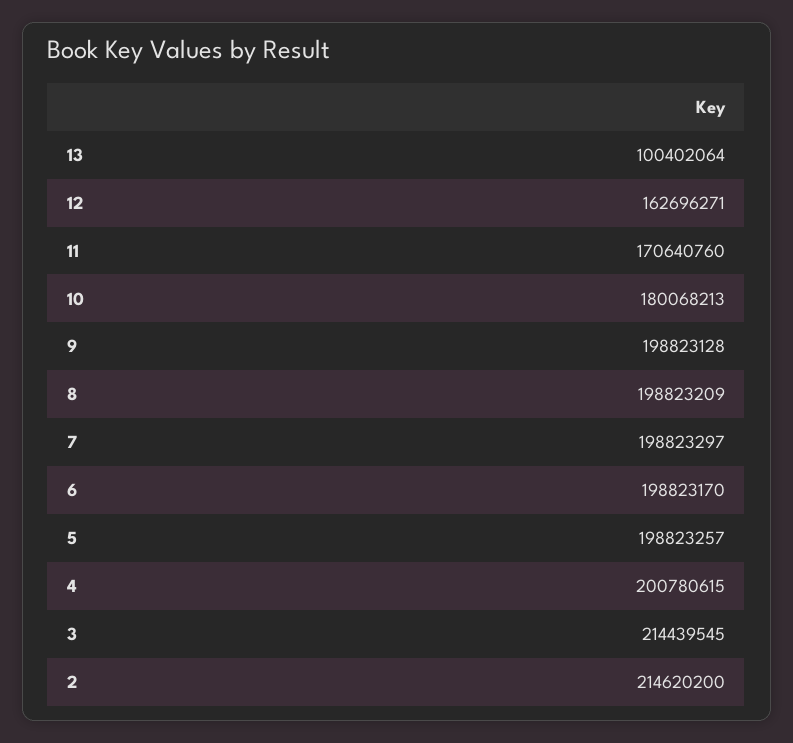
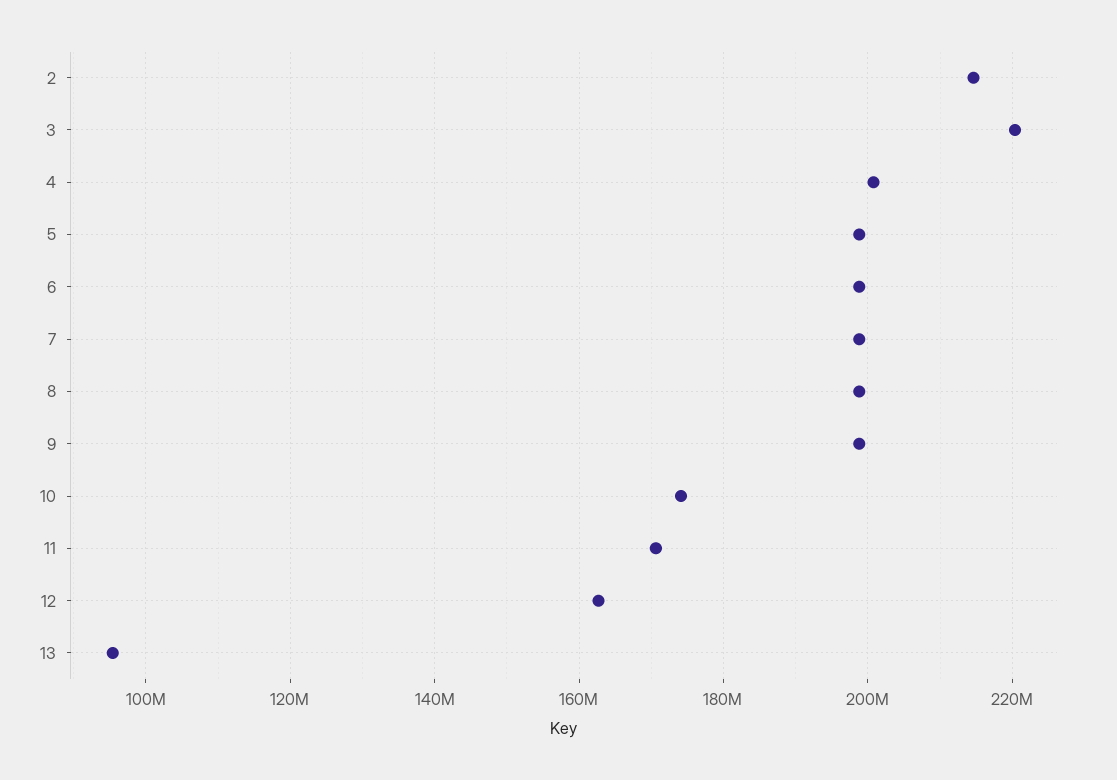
13: 100402064 -> 96000000
10: 180068213 -> 174000000
3: 214439545 -> 220000000

